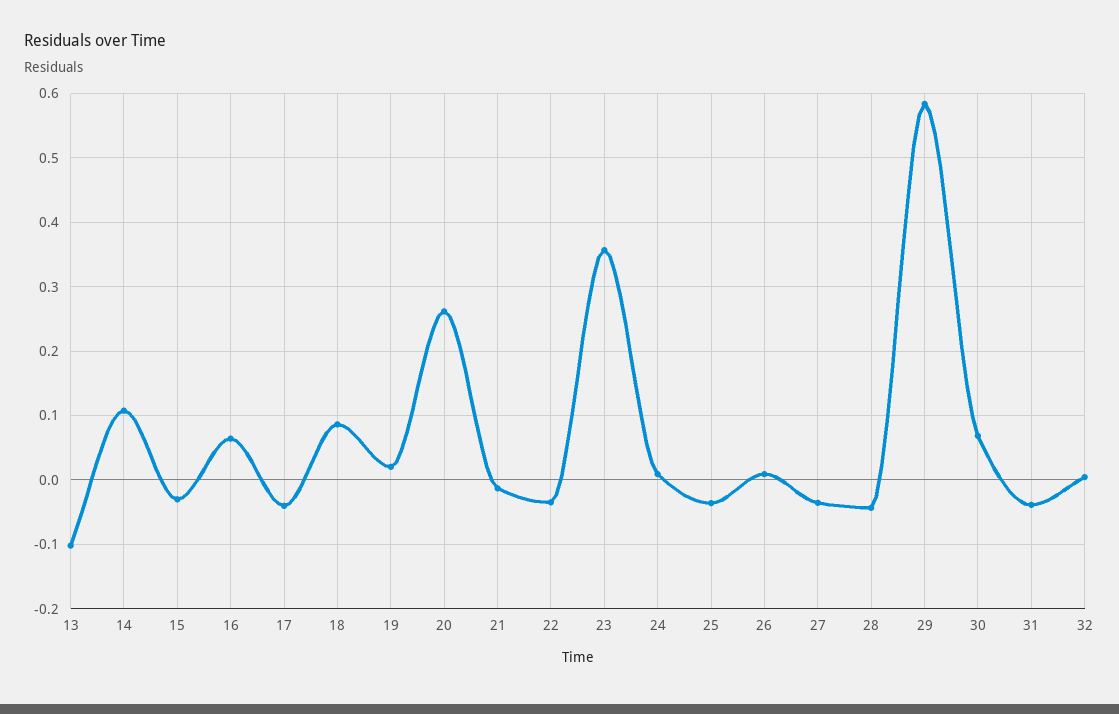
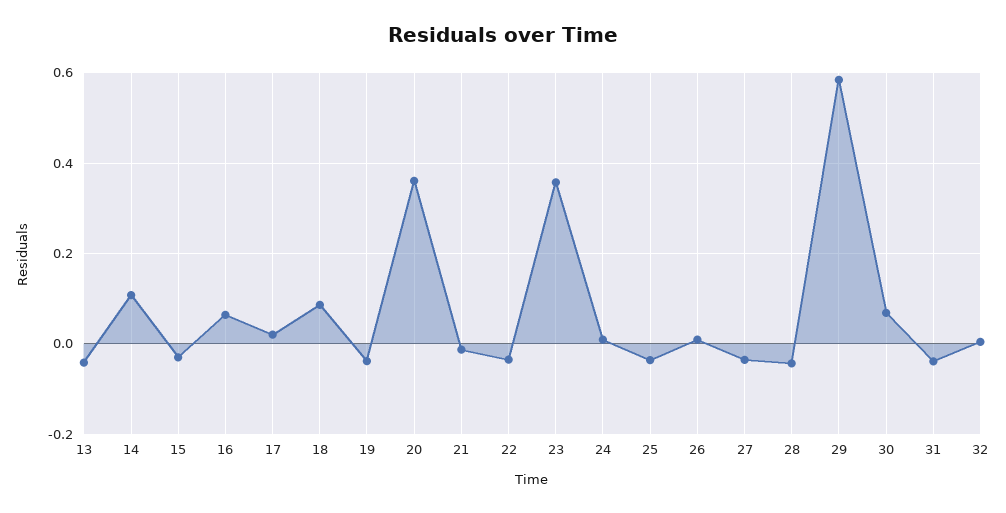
13: -0.1 -> -0.04
17: -0.04 -> 0.02
19: 0.02 -> -0.04
20: 0.26 -> 0.36

